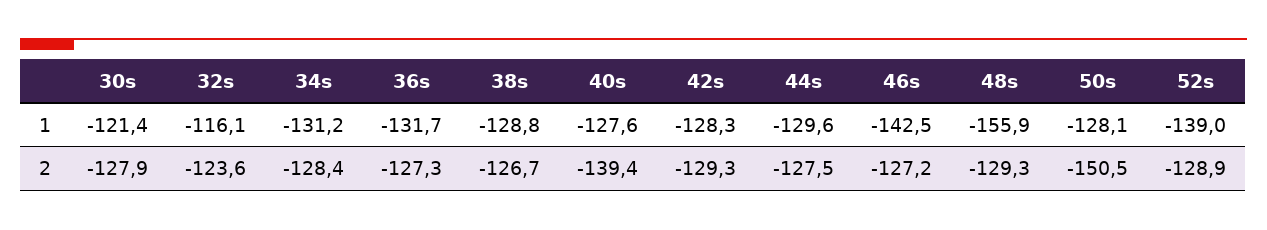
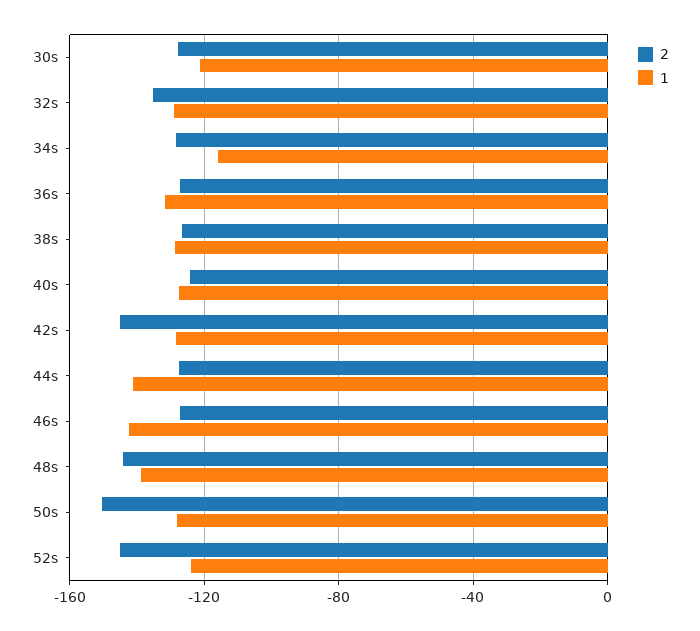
1, 32s: -116.1 -> -130
1, 34s: -131.2 -> -115
1, 44s: -129.6 -> -140
1, 48s: -155.9 -> -140
1, 52s: -139 -> -125
2, 32s: -123.6 -> -135
2, 40s: -139.4 -> -125
2, 42s: -129.3 -> -145
2, 48s: -129.3 -> -145
2, 52s: -128.9 -> -145

